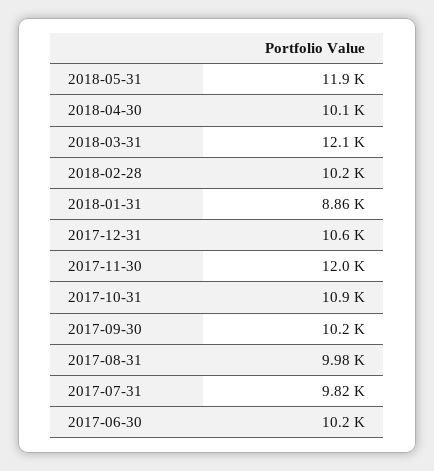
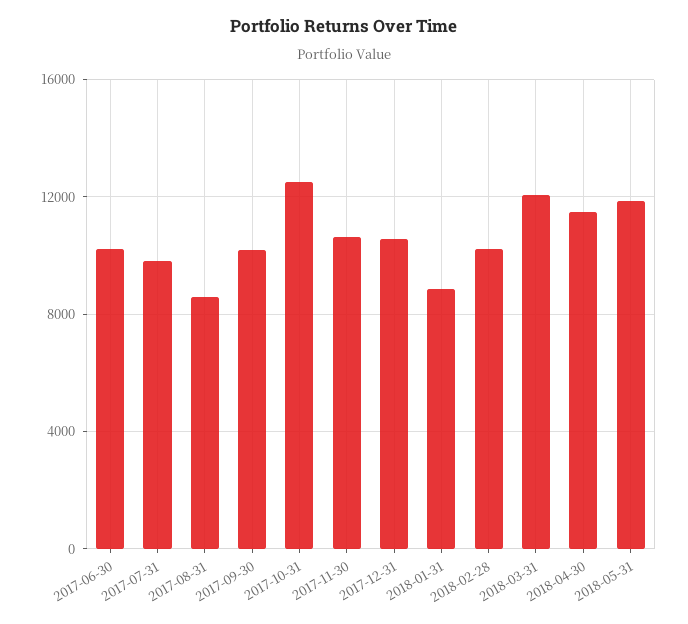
2018-04-30: 10100 -> 11500
2017-11-30: 12000 -> 10500
2017-10-31: 10900 -> 12500
2017-08-31: 9980 -> 8500

